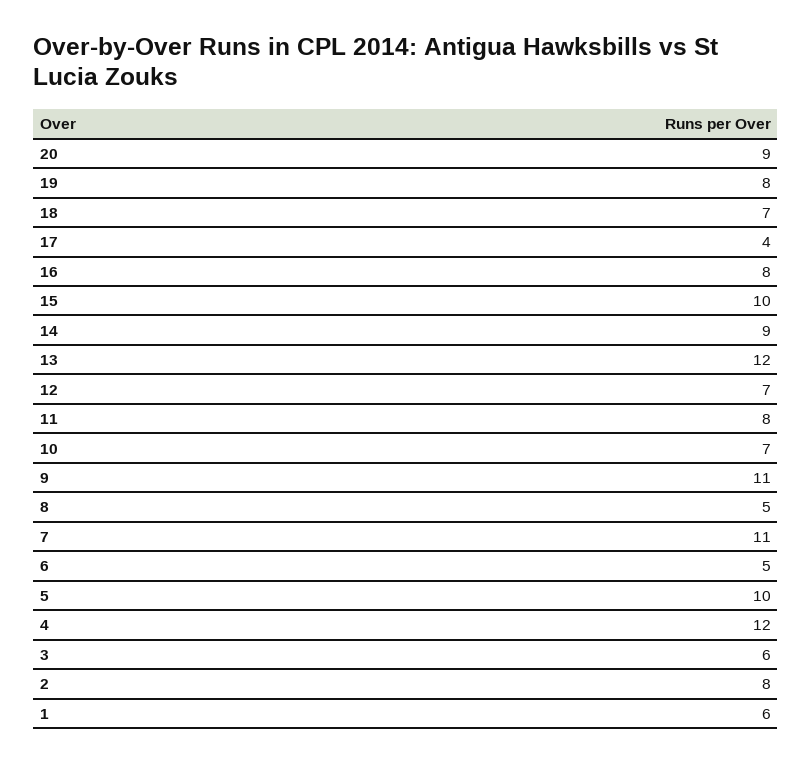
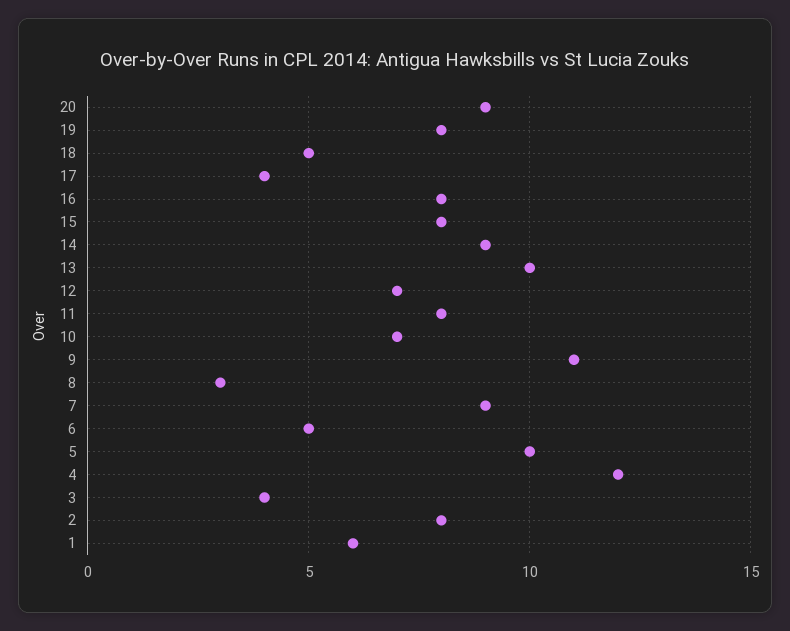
18: 7 -> 5
15: 10 -> 8
13: 12 -> 10
8: 5 -> 3
7: 11 -> 9
3: 6 -> 4

